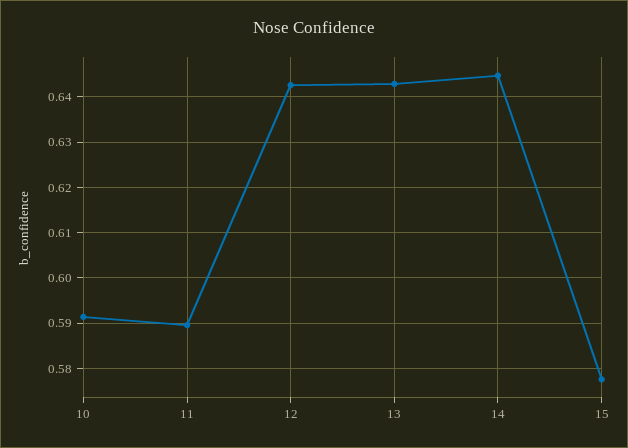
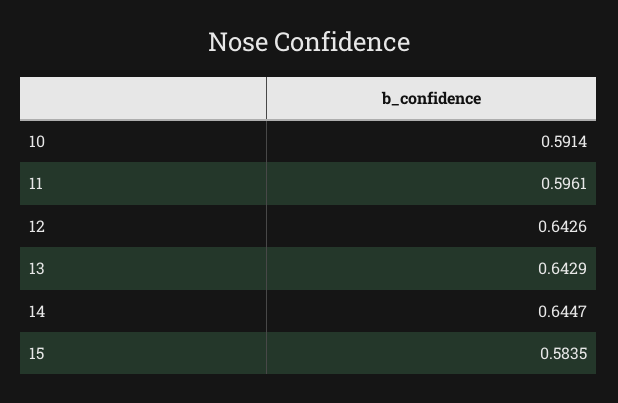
11: 0.59 -> 0.5961
15: 0.578 -> 0.5835

